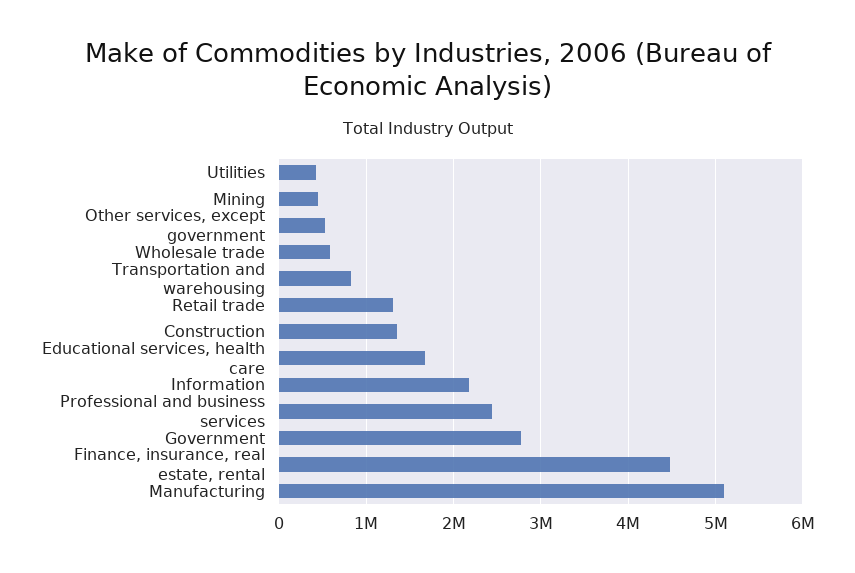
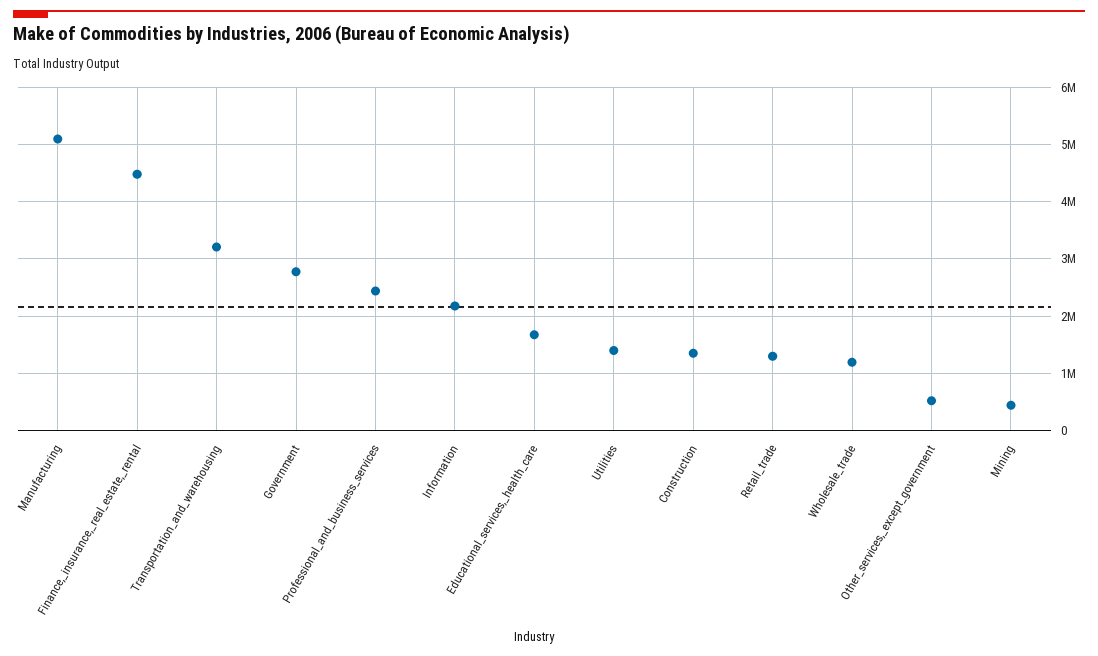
Utilities: 400000 -> 1400000
Wholesale trade: 600000 -> 1200000
Transportation and warehousing: 800000 -> 3200000

